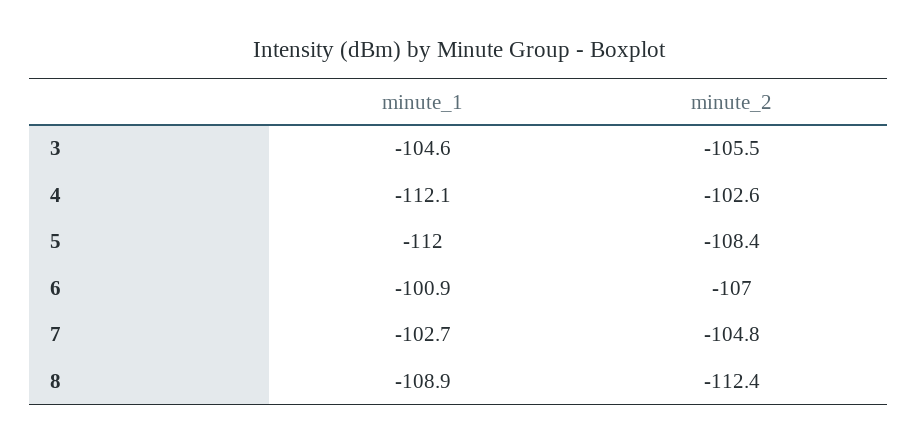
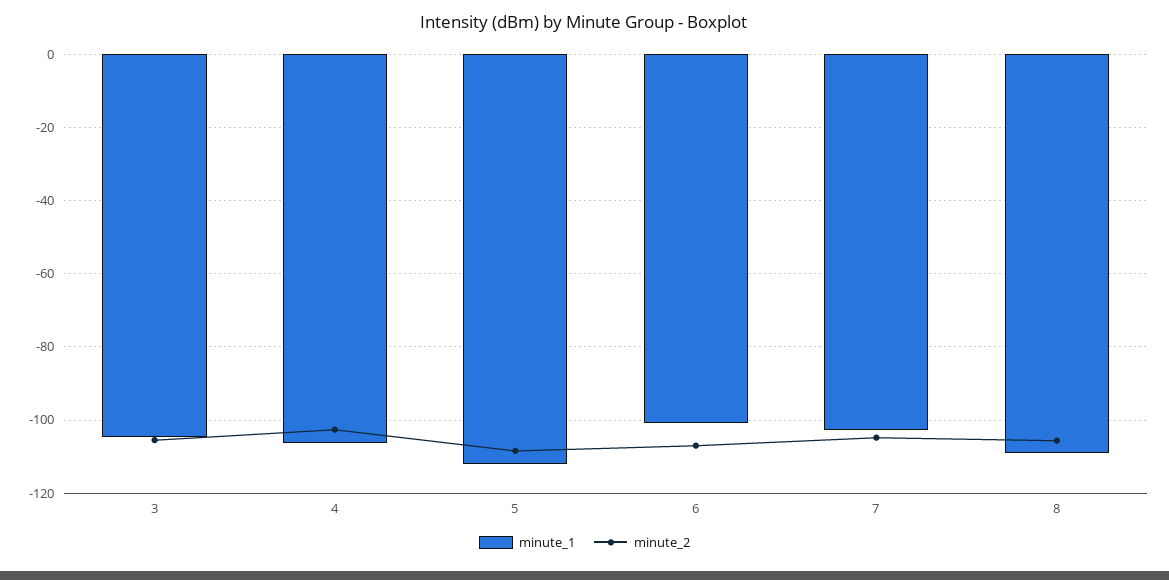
minute_1, 4: -112.1 -> -106
minute_2, 8: -112.4 -> -106

